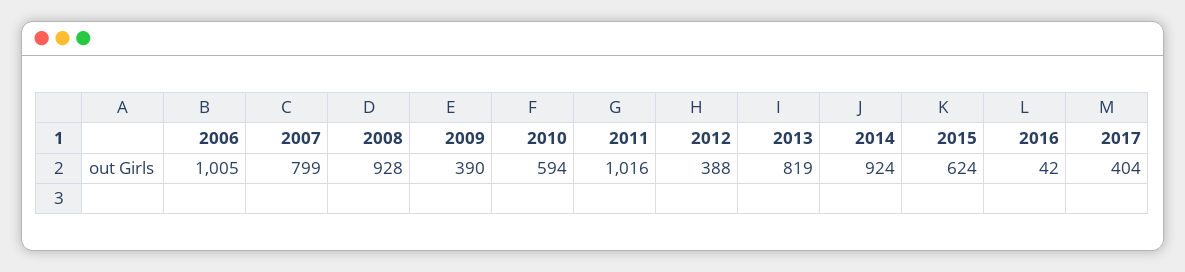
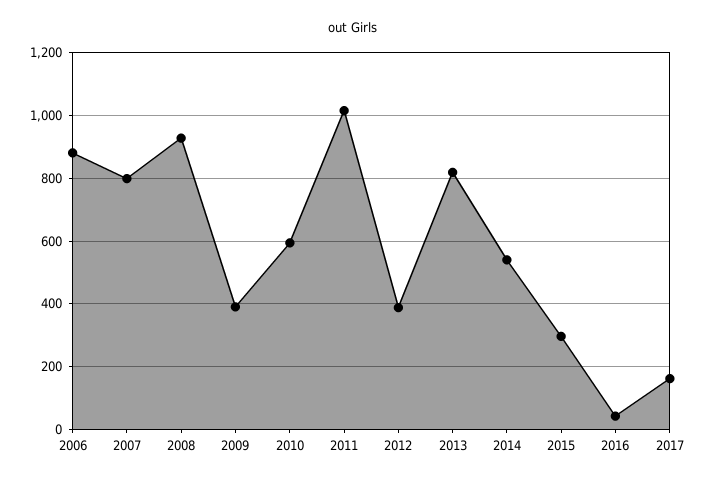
2006: 1005 -> 880
2014: 924 -> 540
2015: 624 -> 300
2017: 404 -> 160

